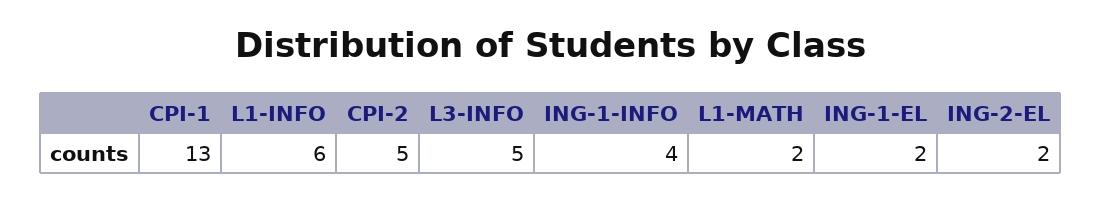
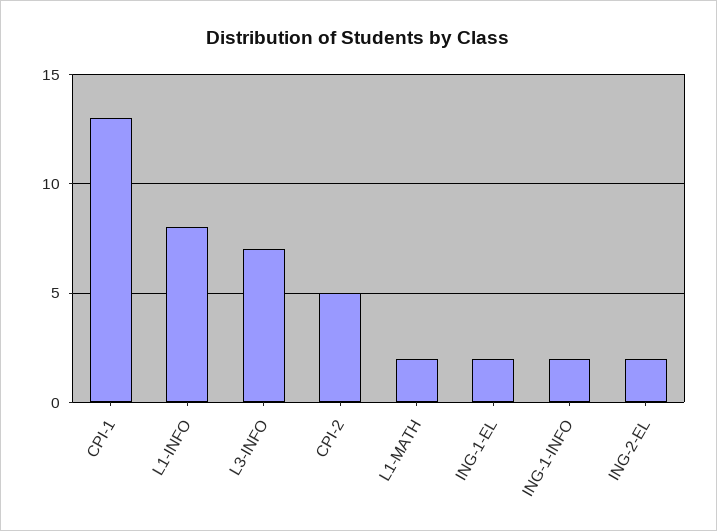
L1-INFO: 6 -> 8
L3-INFO: 5 -> 7
ING-1-INFO: 4 -> 2

